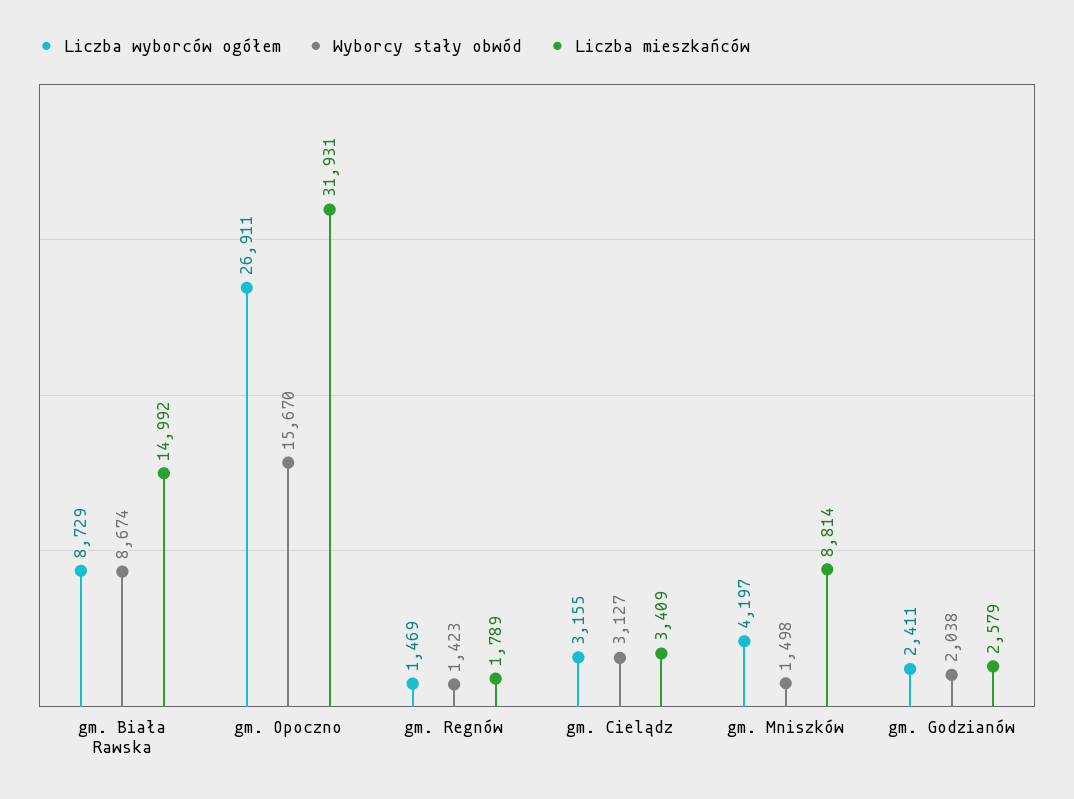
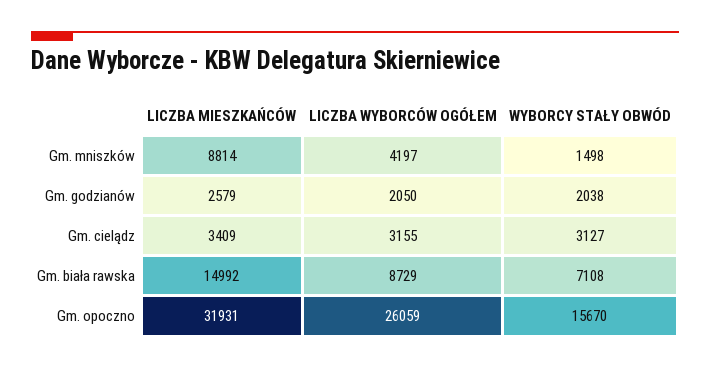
Wyborcy stały obwód, gm. Biała Rawska: 8674 -> 7108
Liczba wyborców ogółem, gm. Opoczno: 26911 -> 26059
Liczba wyborców ogółem, gm. Regnów: 1469 -> none
Wyborcy stały obwód, gm. Regnów: 1423 -> none
Liczba mieszkańców, gm. Regnów: 1789 -> none
Liczba wyborców ogółem, gm. Godzianów: 2411 -> 2050

